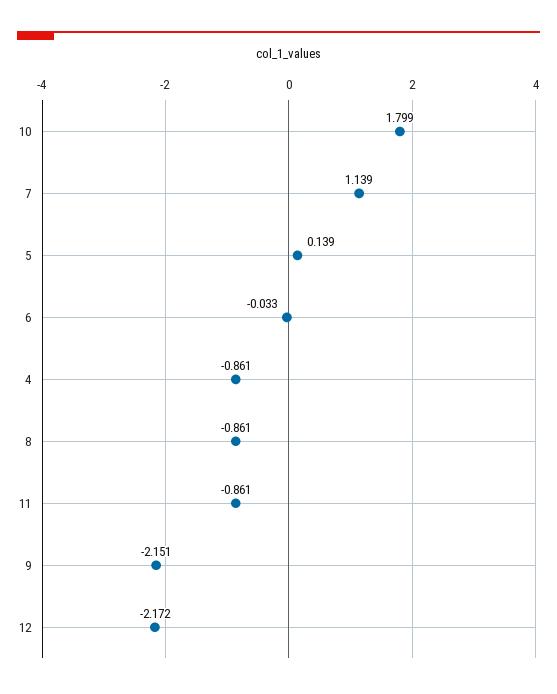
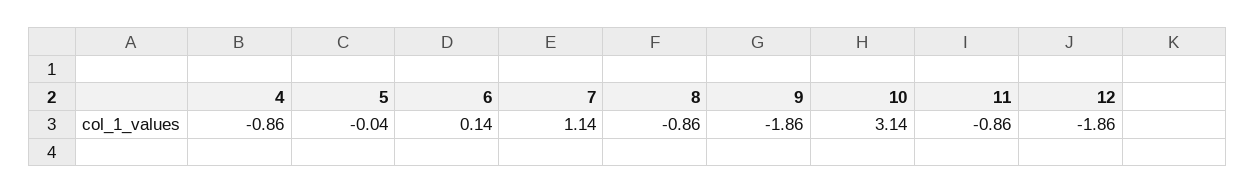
10: 1.799 -> 3.14
5: 0.139 -> -0.04
6: -0.033 -> 0.14
9: -2.151 -> -1.86
12: -2.172 -> -1.86

